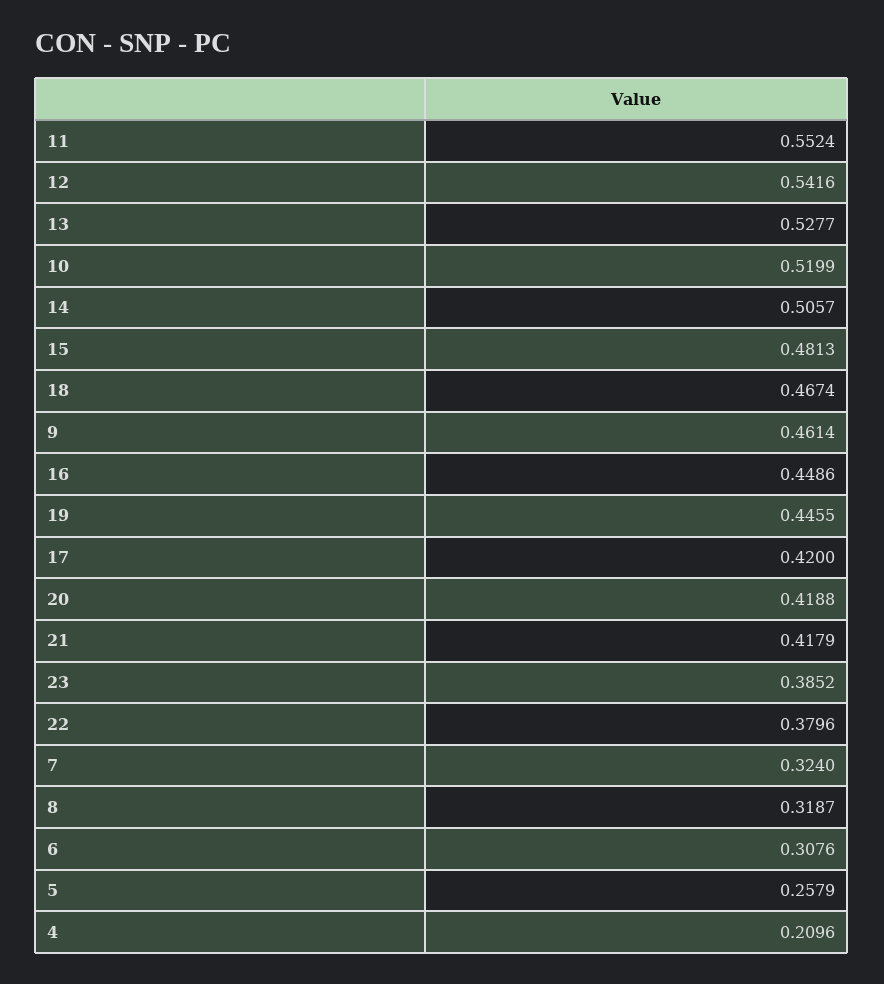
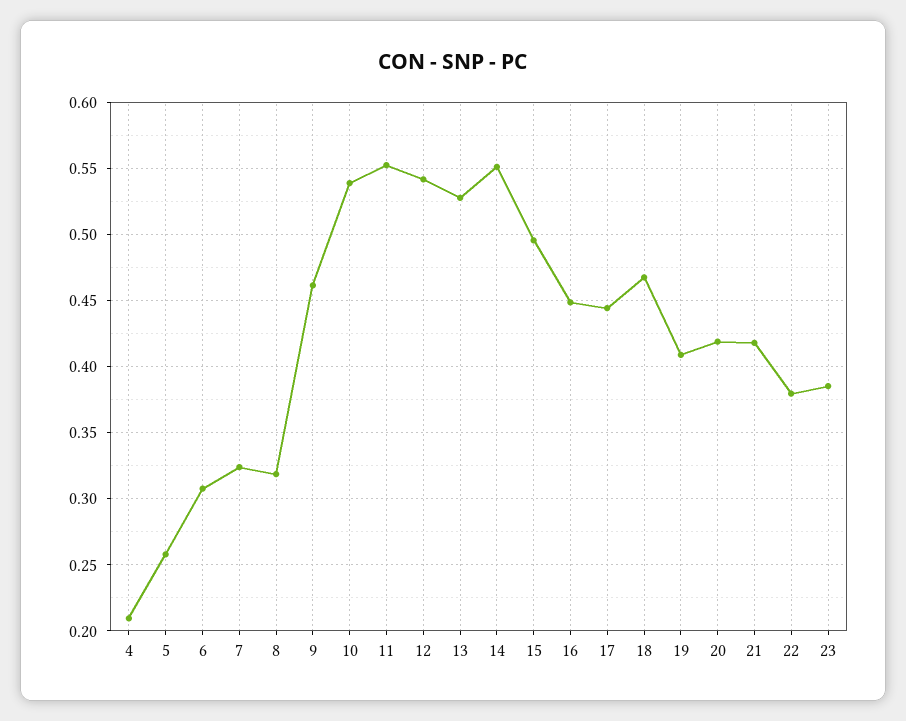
10: 0.5199 -> 0.54
14: 0.5057 -> 0.55
15: 0.4813 -> 0.495
19: 0.4455 -> 0.41
17: 0.42 -> 0.445

